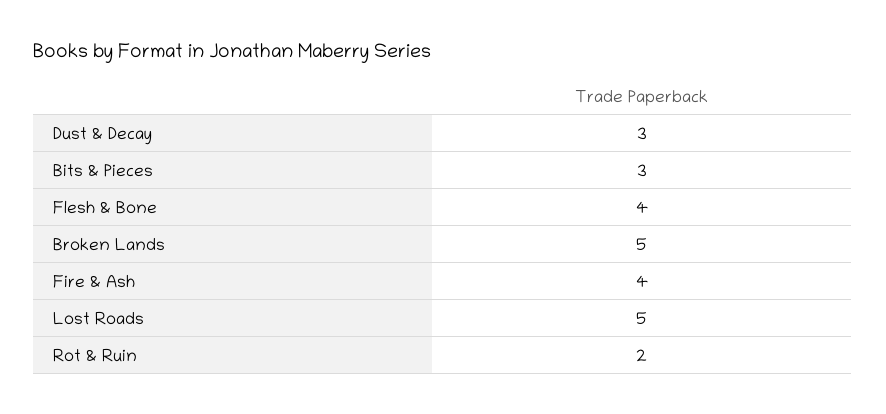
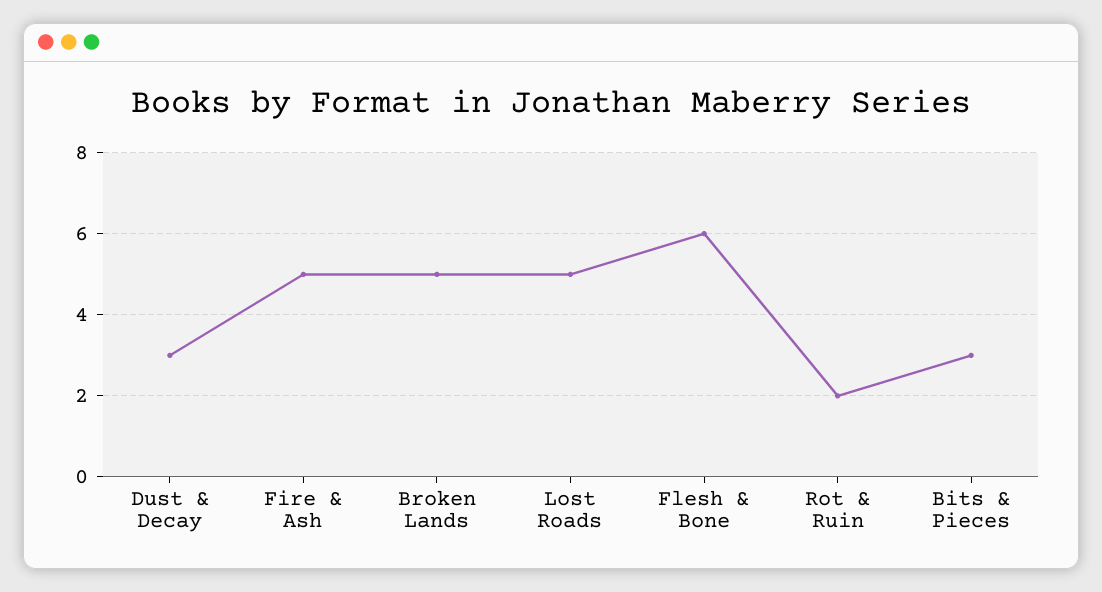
Flesh & Bone: 4 -> 6
Fire & Ash: 4 -> 5

